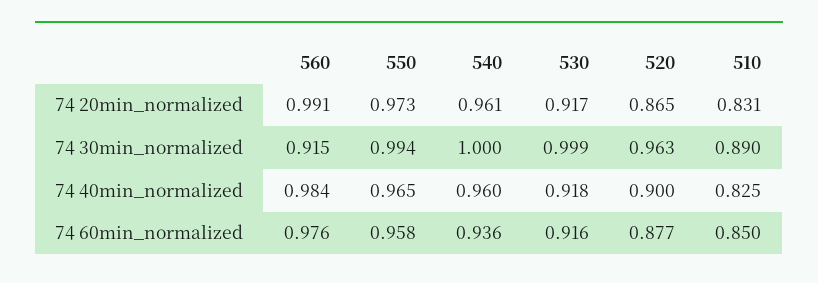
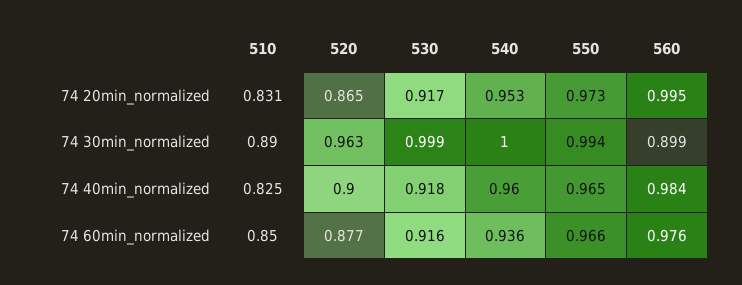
560, 74 20min_normalized: 0.991 -> 0.995
540, 74 20min_normalized: 0.961 -> 0.953
560, 74 30min_normalized: 0.915 -> 0.899
550, 74 60min_normalized: 0.958 -> 0.966

